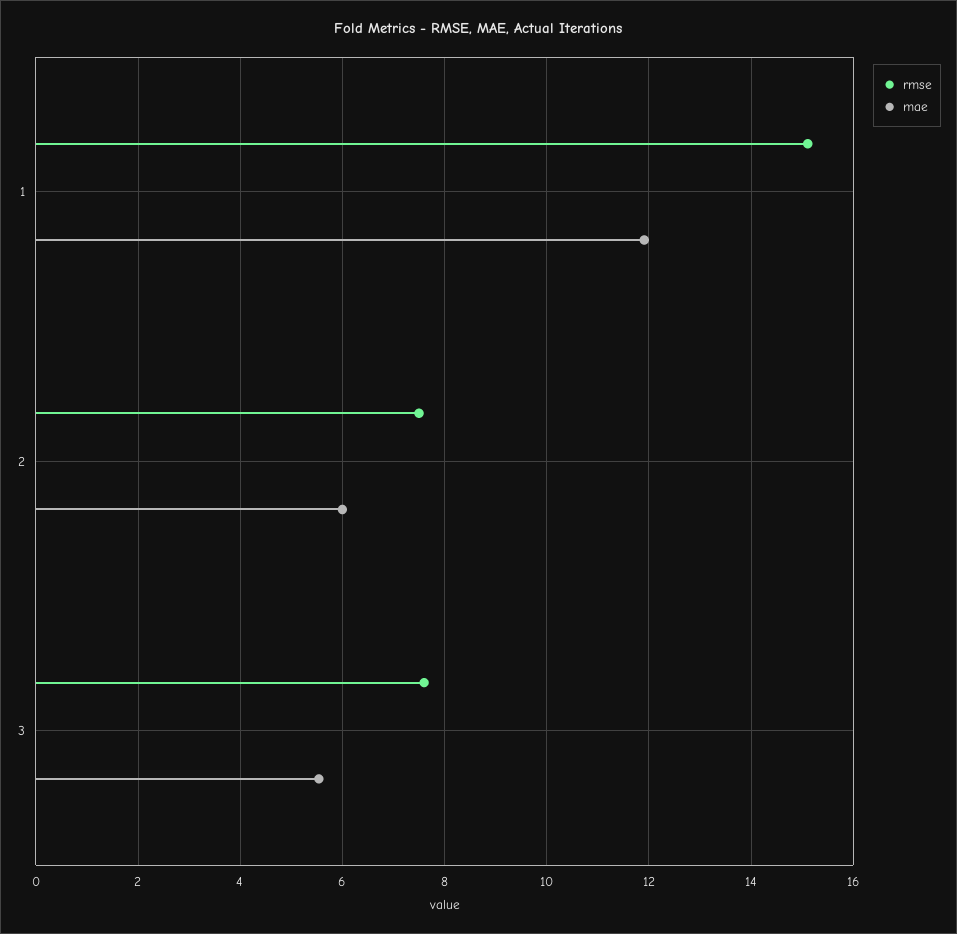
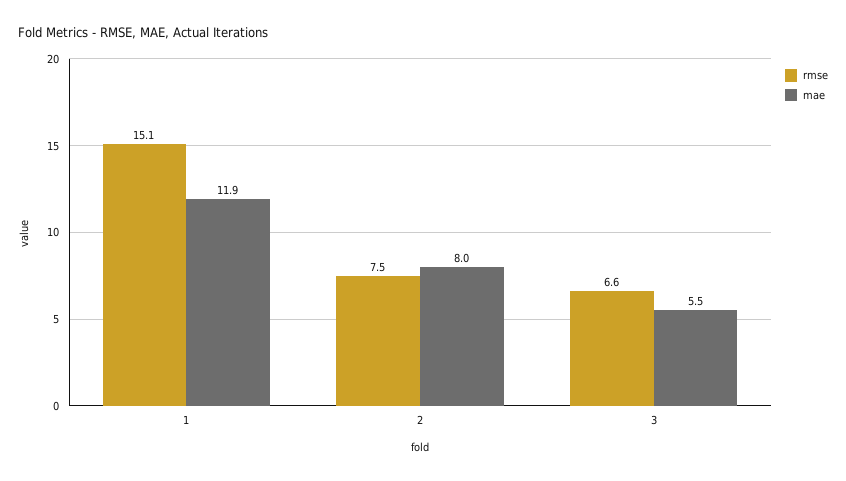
mae, 2: 6 -> 8
rmse, 3: 7.6 -> 6.6

